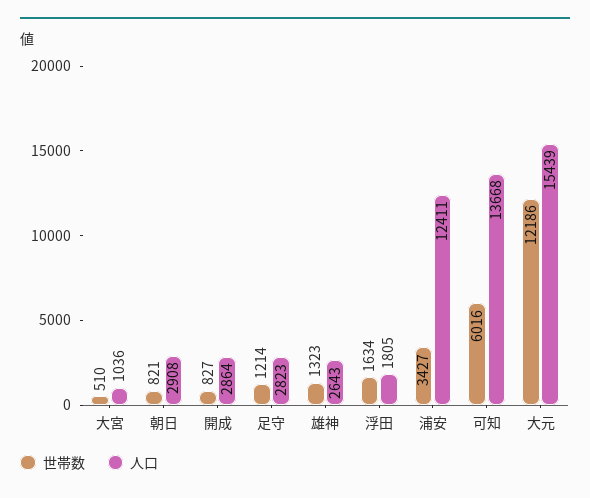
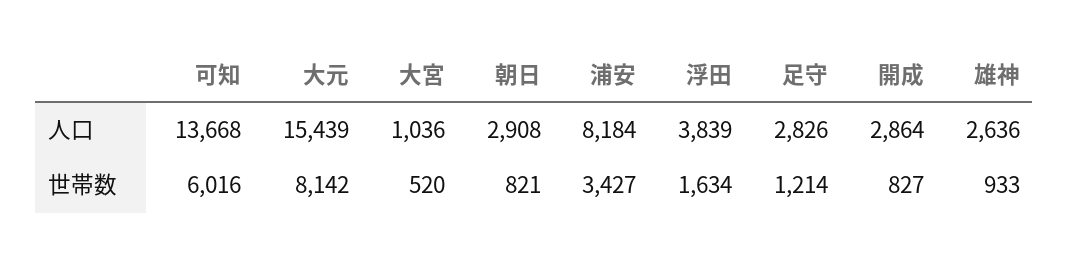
世帯数, 大宮: 510 -> 520
人口, 足守: 2823 -> 2826
世帯数, 雄神: 1323 -> 933
人口, 雄神: 2643 -> 2636
人口, 浮田: 1805 -> 3839
人口, 浦安: 12411 -> 8184
世帯数, 大元: 12186 -> 8142

